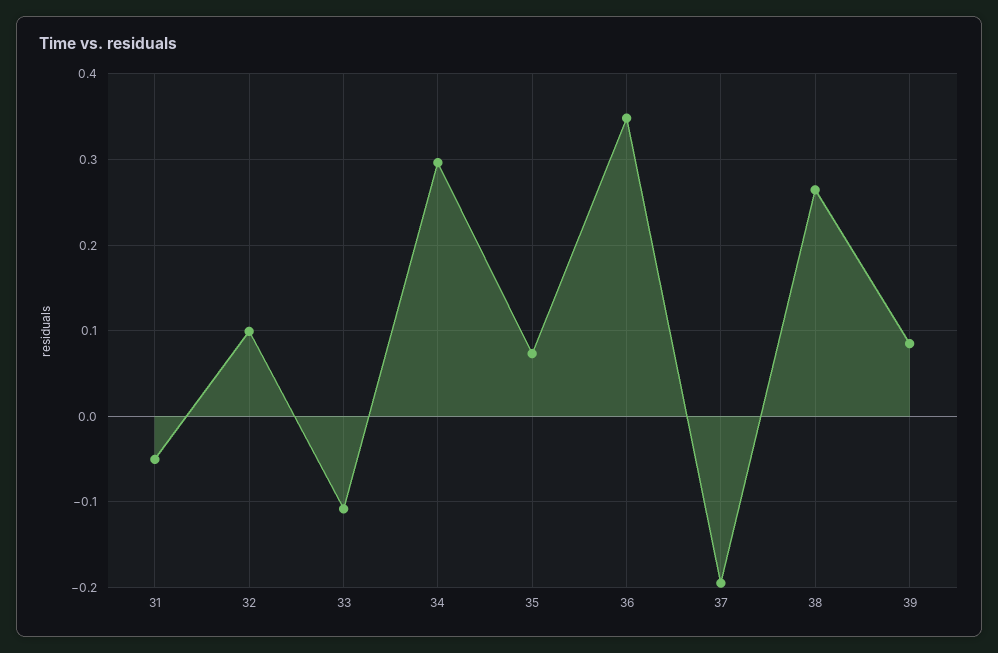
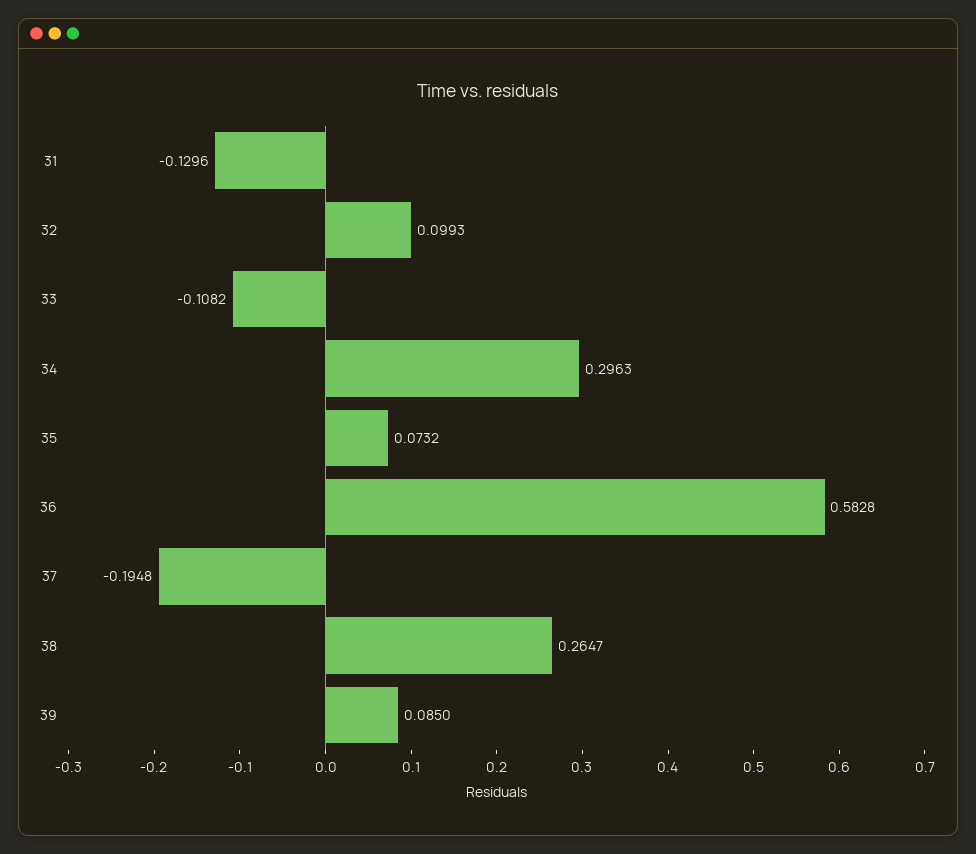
31: -0.05 -> -0.1296
36: 0.35 -> 0.5828

